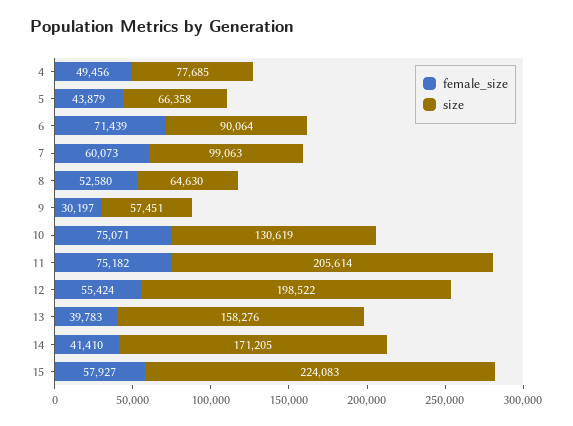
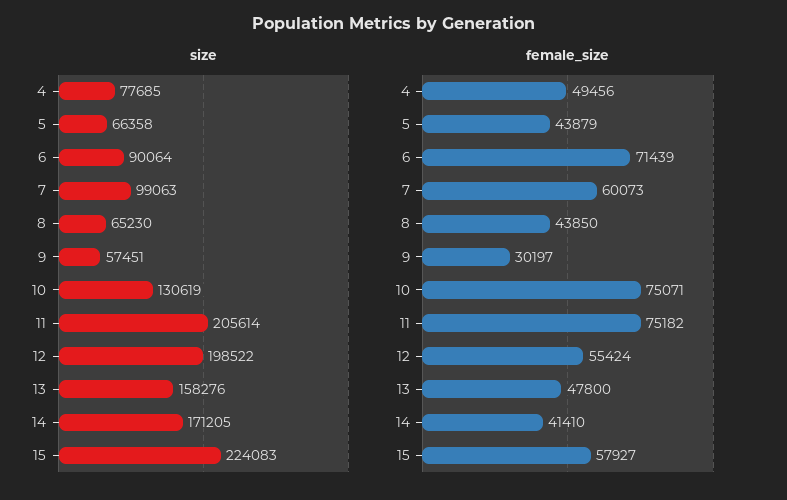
female_size, 8: 52580 -> 43850
size, 8: 64630 -> 65230
female_size, 13: 39783 -> 47800

